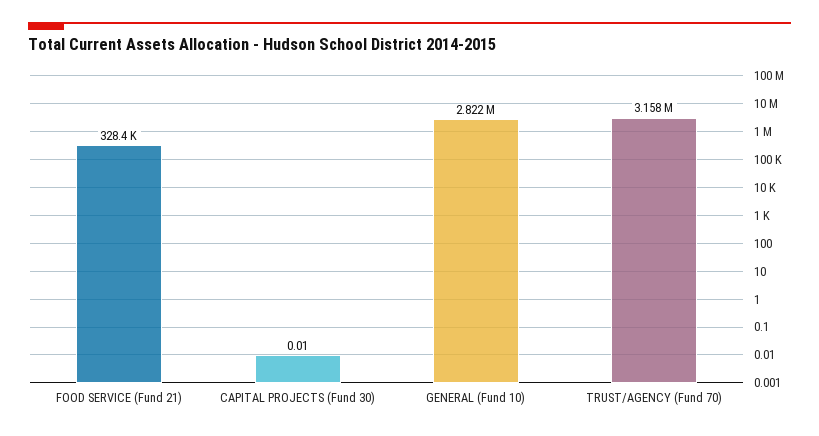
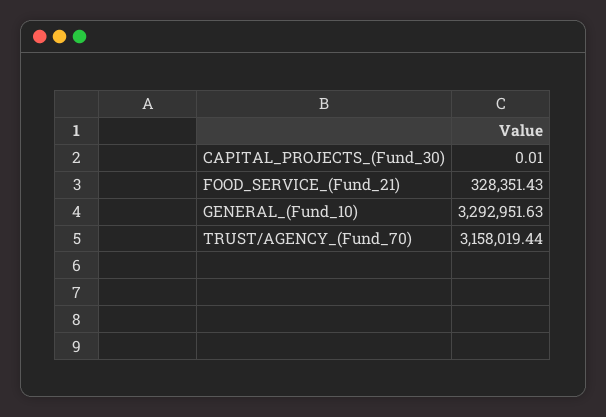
GENERAL (Fund 10): 2822000 -> 3292951.63

